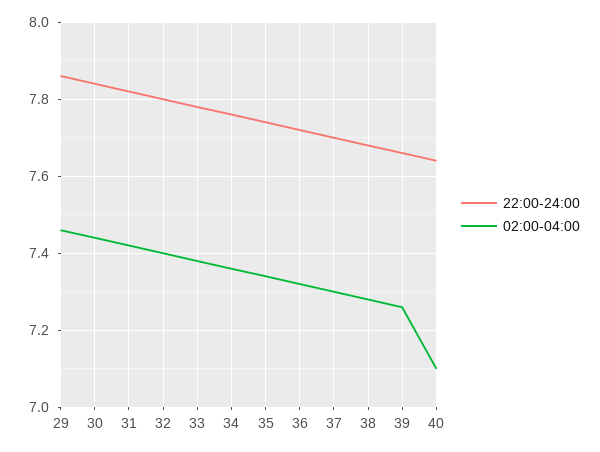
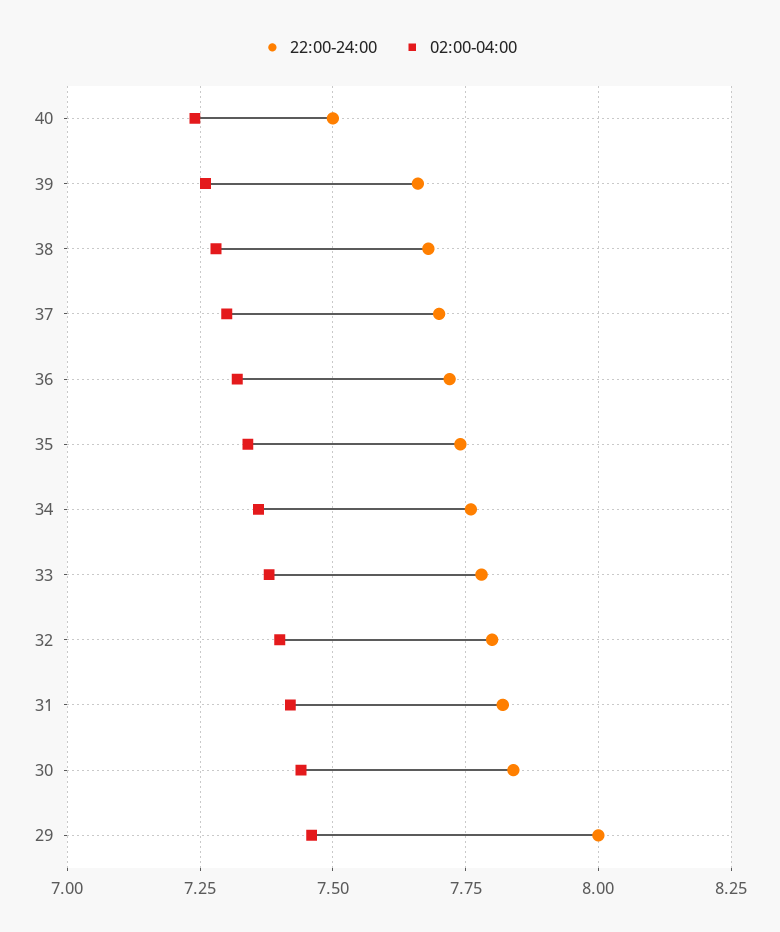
22:00-24:00, 29: 7.85 -> 8
22:00-24:00, 40: 7.65 -> 7.5
02:00-04:00, 40: 7.1 -> 7.25

